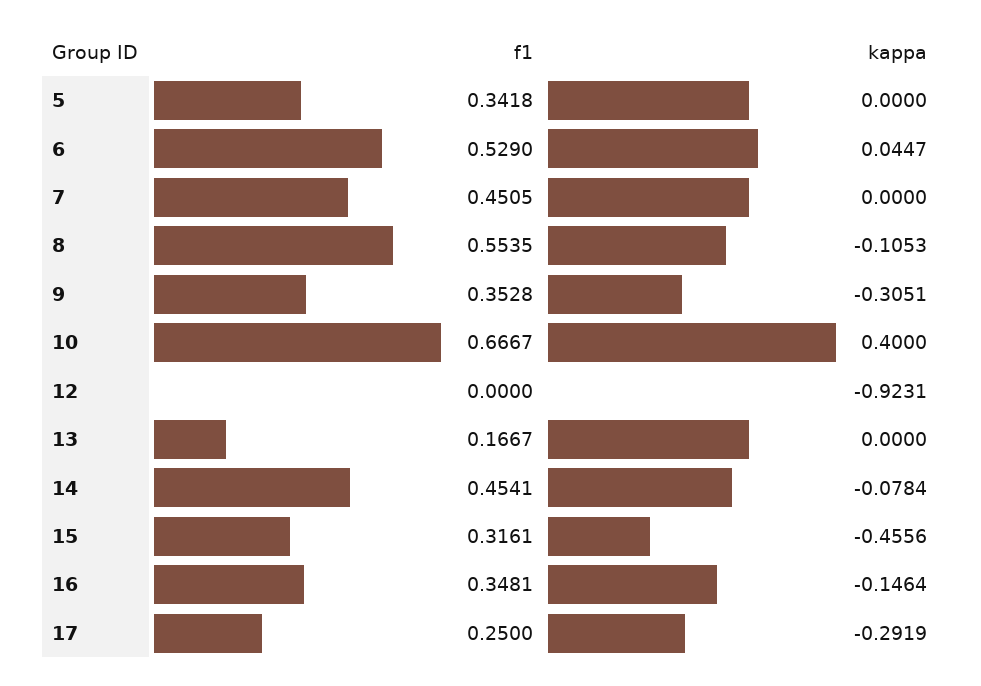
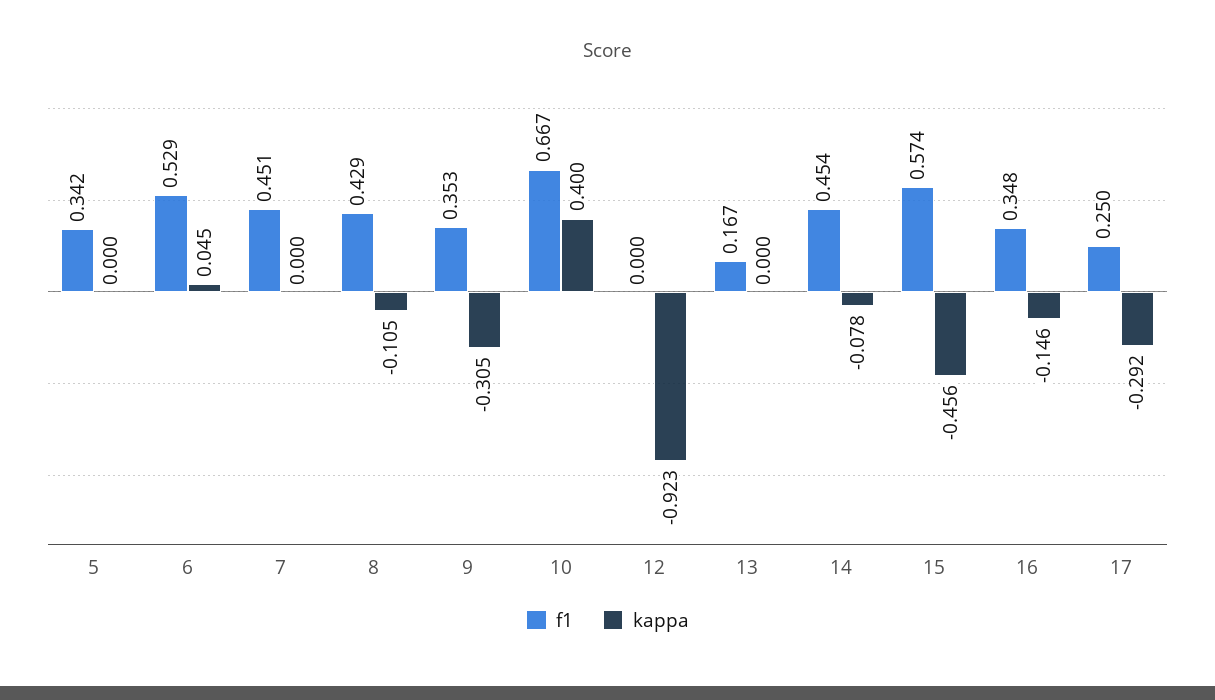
f1, 8: 0.5535 -> 0.429
f1, 15: 0.3161 -> 0.574

